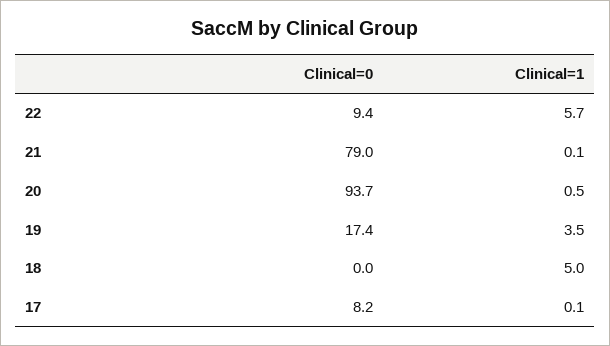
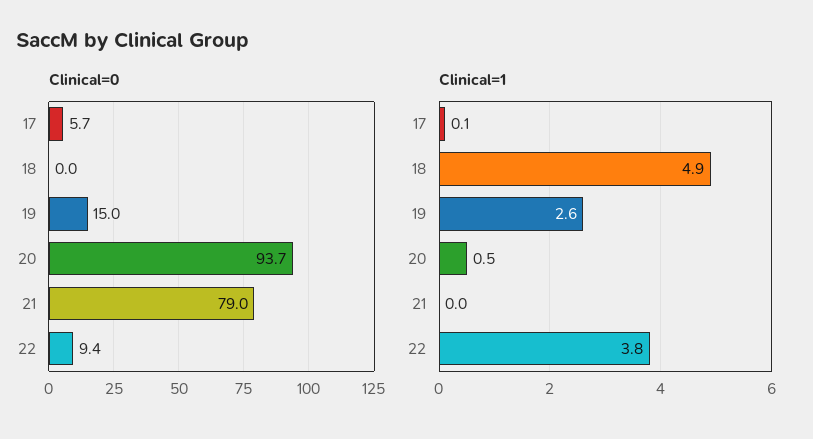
Clinical=1, 22: 5.7 -> 3.8
Clinical=1, 21: 0.1 -> 0
Clinical=0, 19: 17.4 -> 15
Clinical=1, 19: 3.5 -> 2.6
Clinical=1, 18: 5 -> 4.9
Clinical=0, 17: 8.2 -> 5.7

